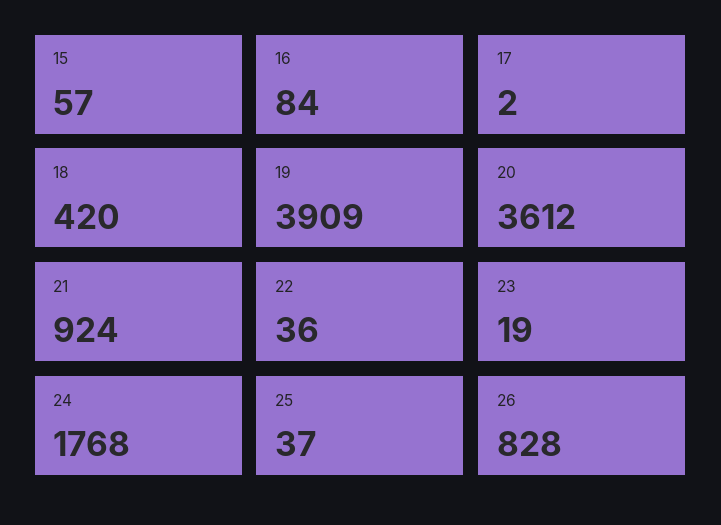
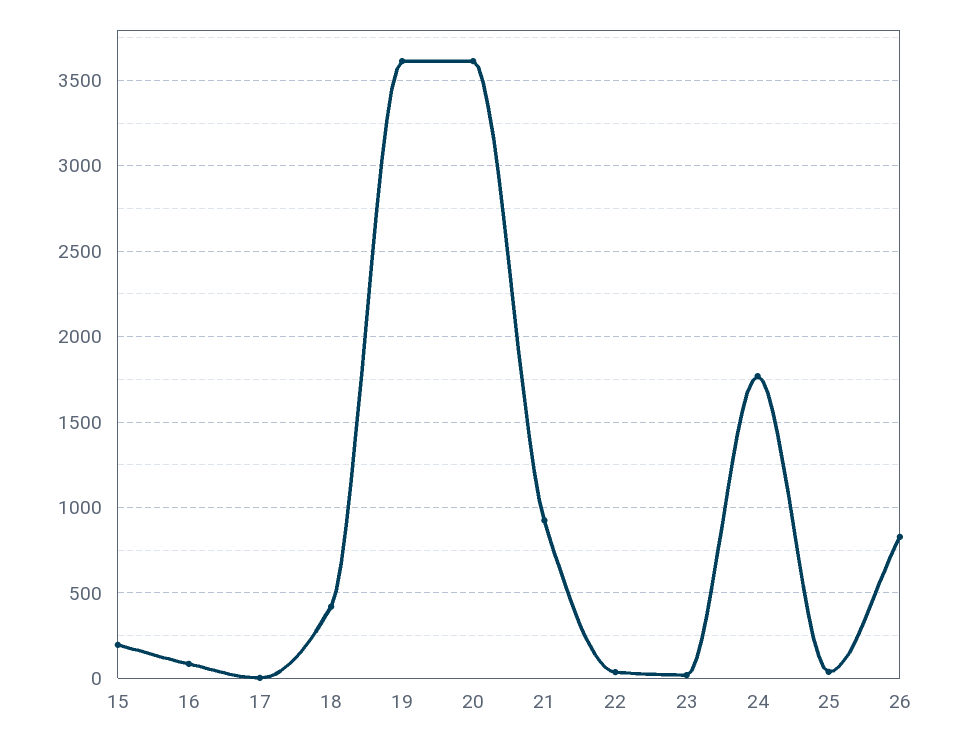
15: 57 -> 200
19: 3909 -> 3600

